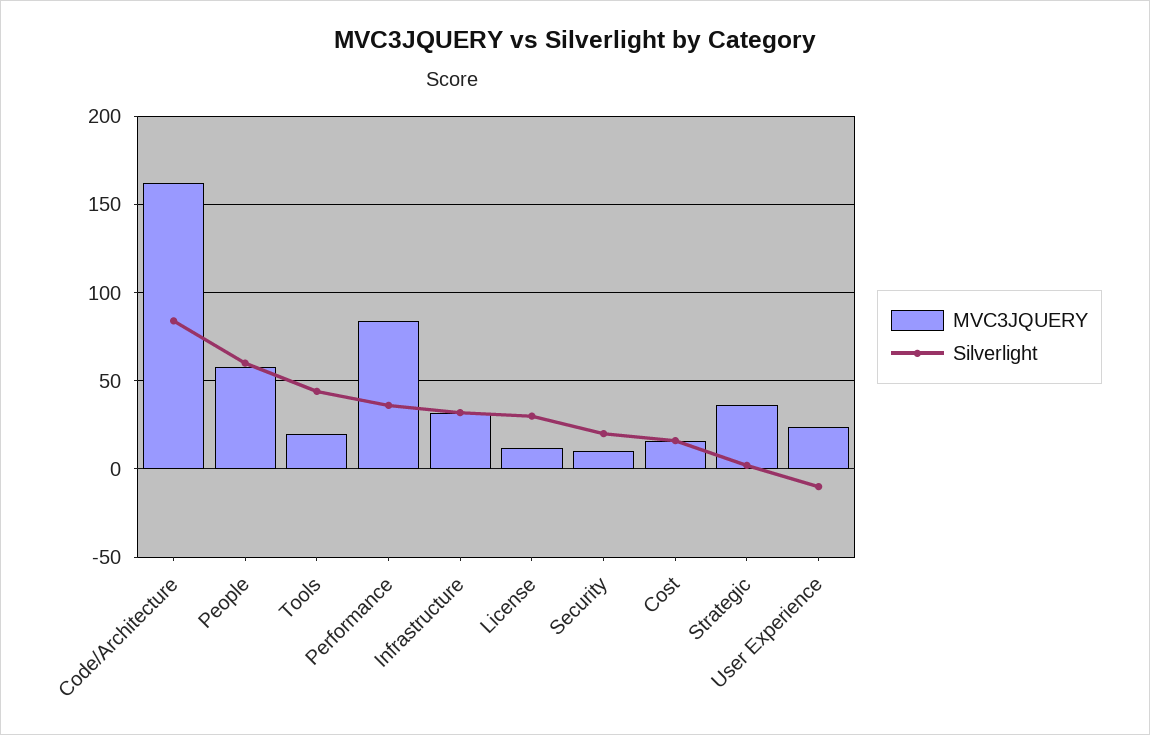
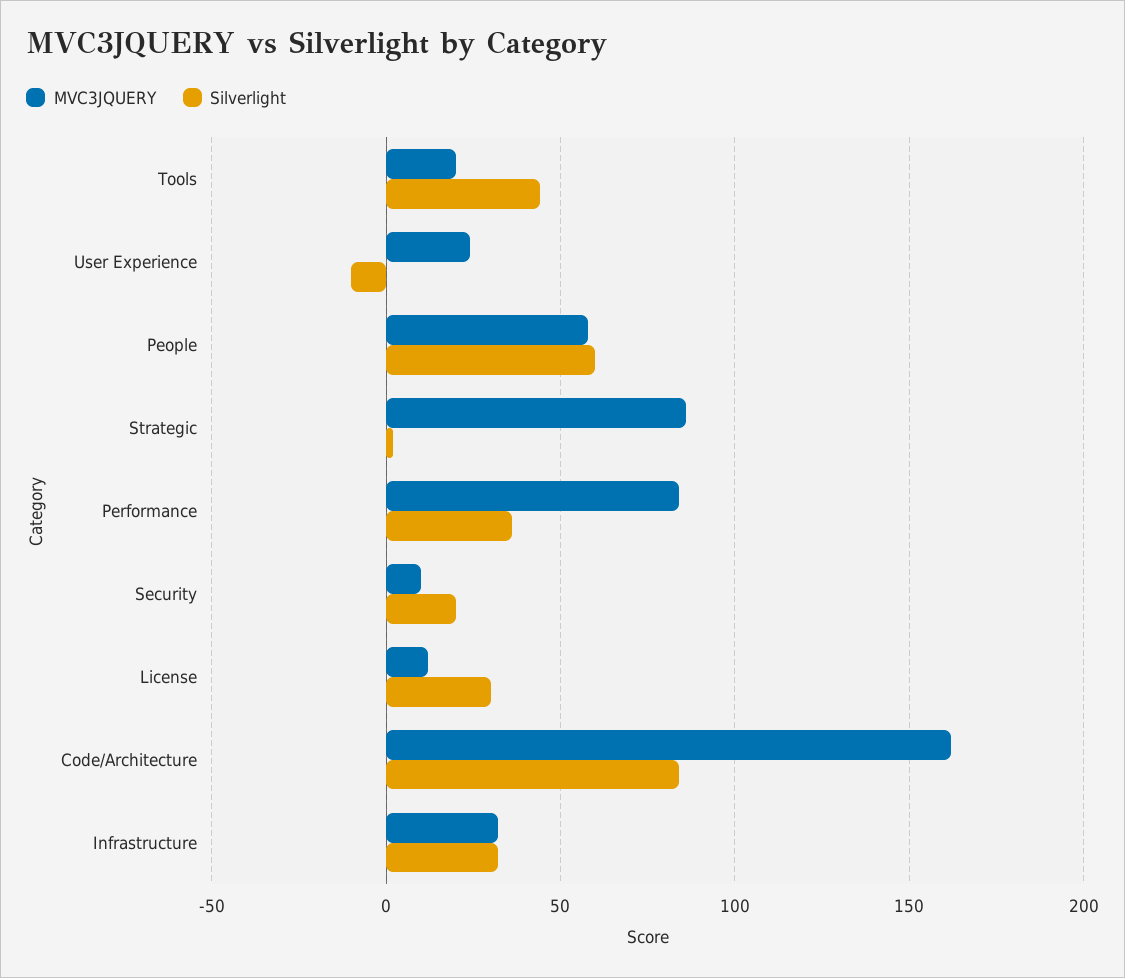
MVC3JQUERY, Cost: 15 -> none
Silverlight, Cost: 15 -> none
MVC3JQUERY, Strategic: 35 -> 85

